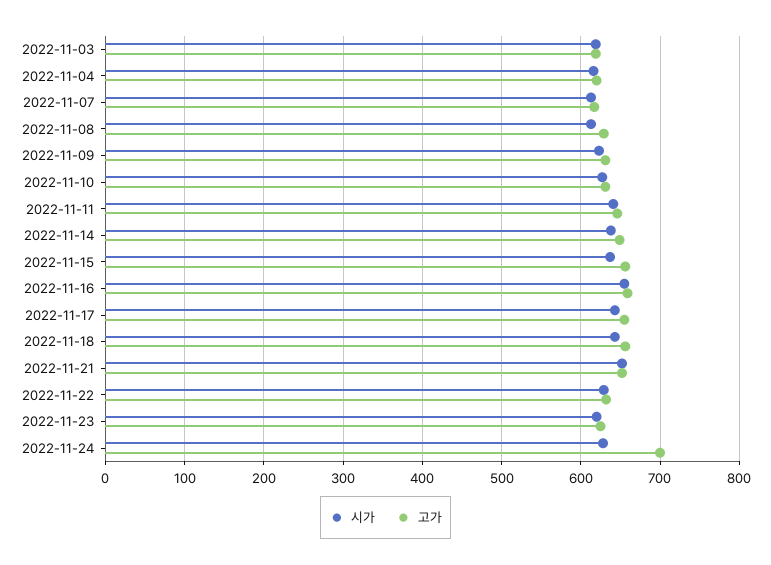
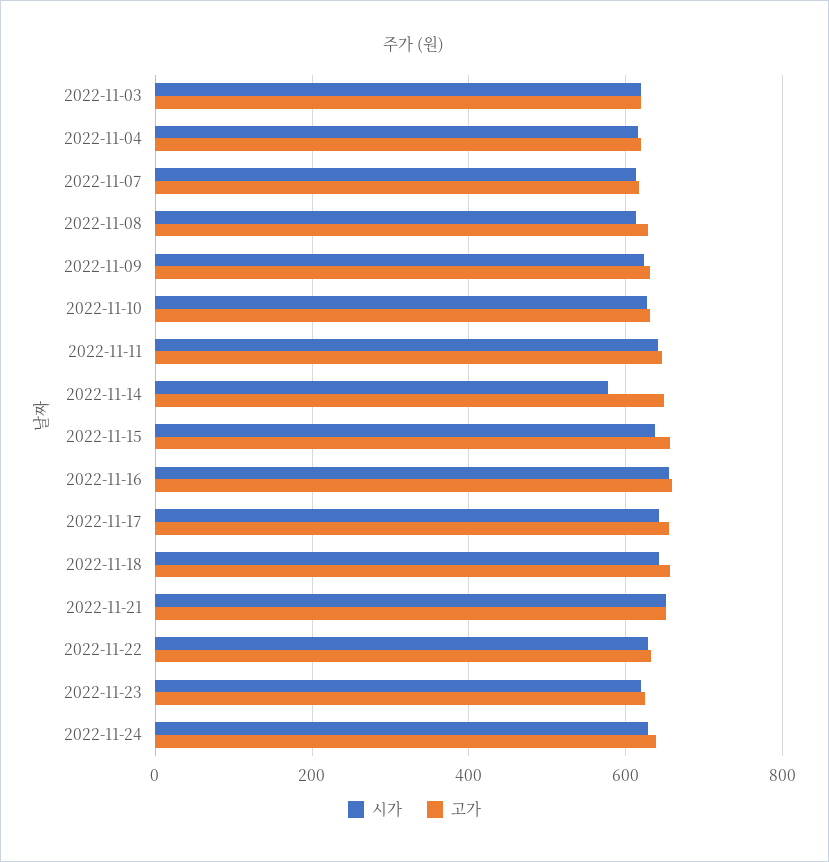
시가, 2022-11-14: 640 -> 580
고가, 2022-11-24: 700 -> 640

